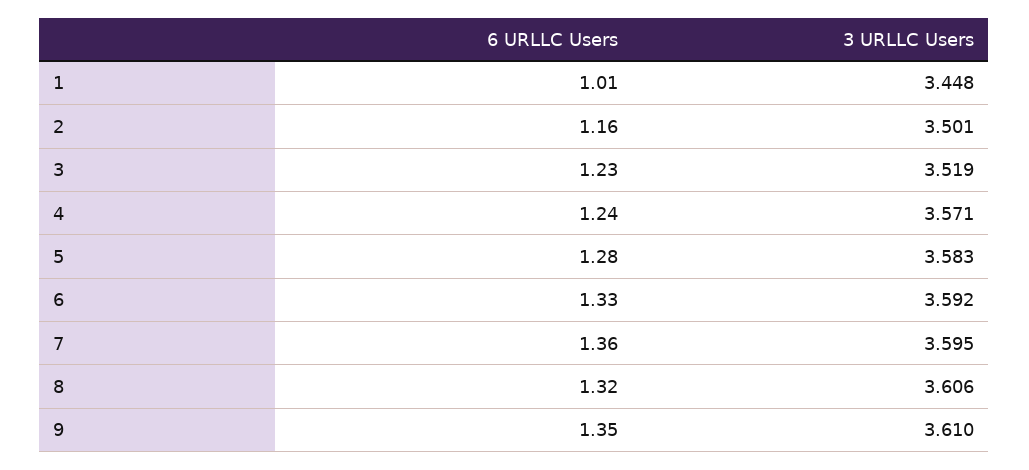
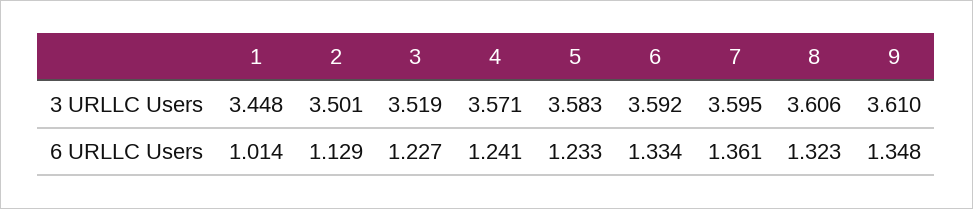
6 URLLC Users, 2: 1.16 -> 1.129
6 URLLC Users, 5: 1.28 -> 1.233

